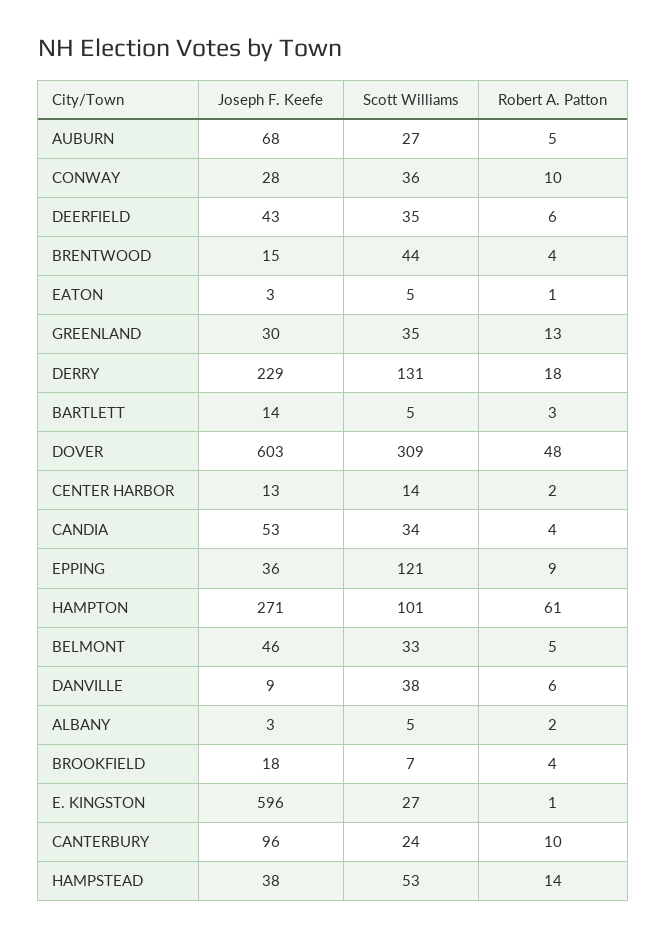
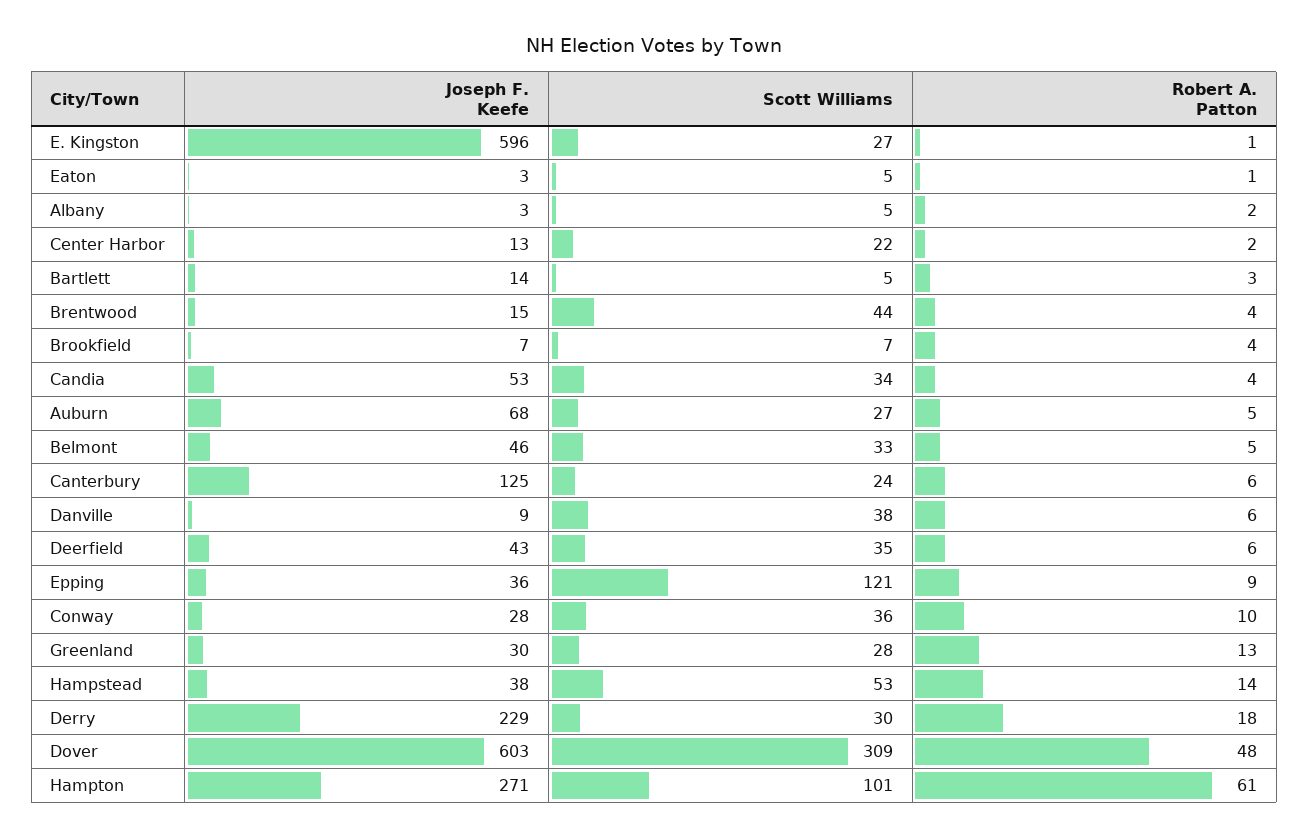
Scott Williams, GREENLAND: 35 -> 28
Scott Williams, DERRY: 131 -> 30
Scott Williams, CENTER HARBOR: 14 -> 22
Joseph F. Keefe, BROOKFIELD: 18 -> 7
Joseph F. Keefe, CANTERBURY: 96 -> 125
Robert A. Patton, CANTERBURY: 10 -> 6

